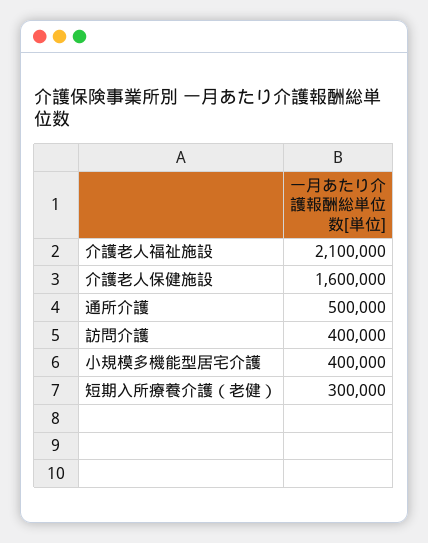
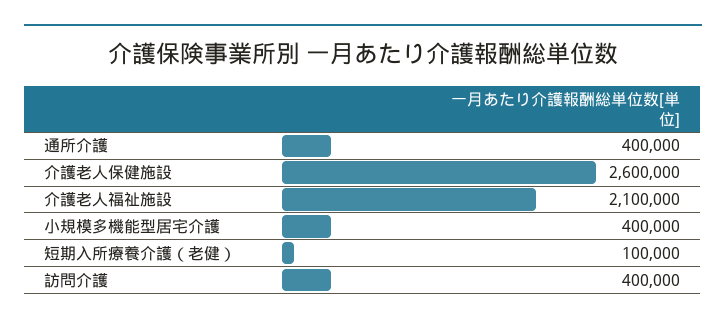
介護老人保健施設: 1600000 -> 2600000
通所介護: 500000 -> 400000
短期入所療養介護（老健）: 300000 -> 100000

